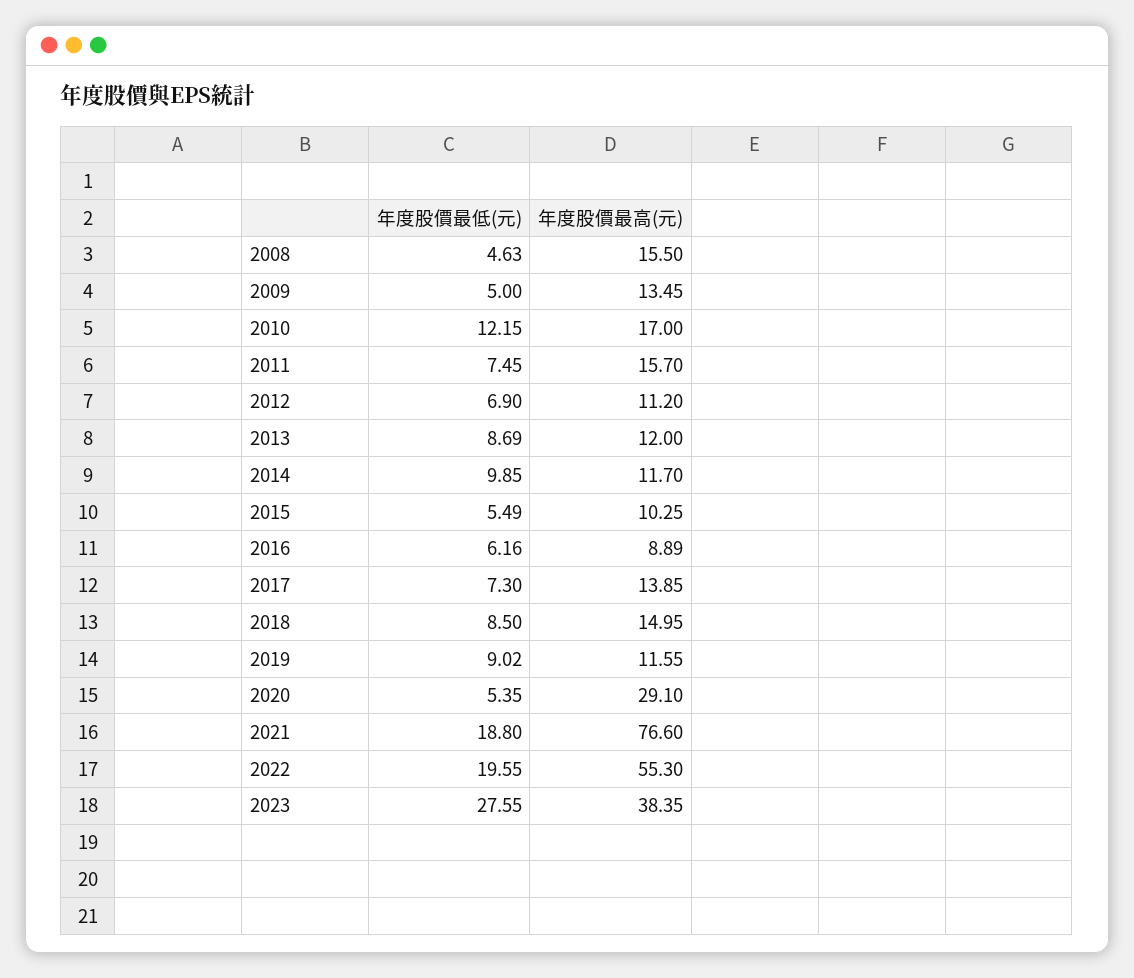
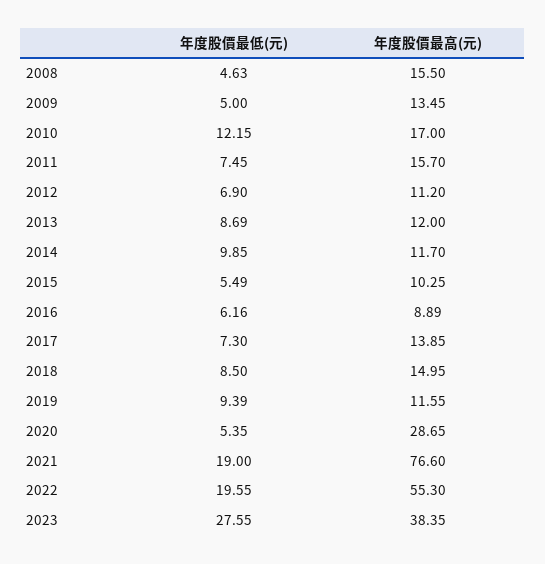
年度股價最低(元), 2019: 9.02 -> 9.39
年度股價最高(元), 2020: 29.1 -> 28.65
年度股價最低(元), 2021: 18.8 -> 19

